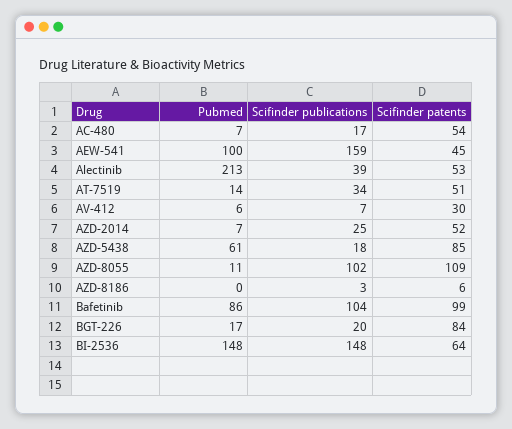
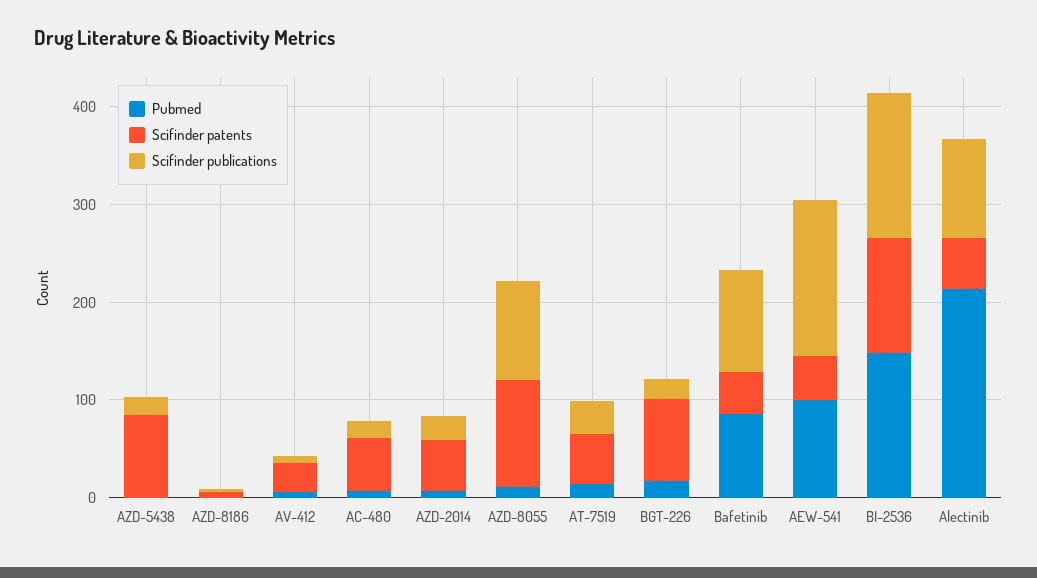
Scifinder publications, Alectinib: 39 -> 100
Pubmed, AZD-5438: 61 -> 0
Scifinder patents, Bafetinib: 99 -> 40
Scifinder patents, BI-2536: 64 -> 120

